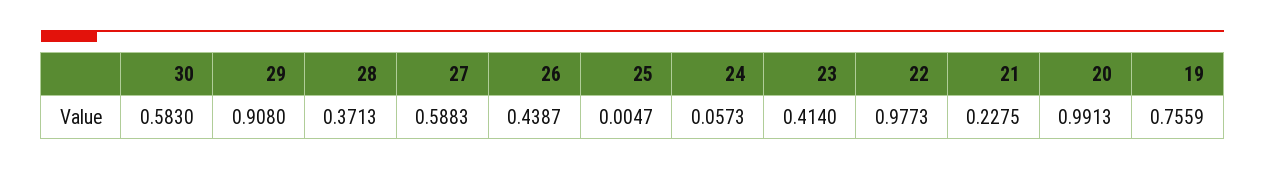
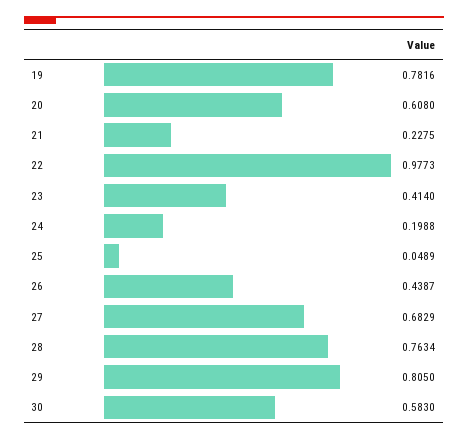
29: 0.908 -> 0.805
28: 0.3713 -> 0.7634
27: 0.5883 -> 0.6829
25: 0.0047 -> 0.0489
24: 0.0573 -> 0.1988
20: 0.9913 -> 0.608
19: 0.7559 -> 0.7816

